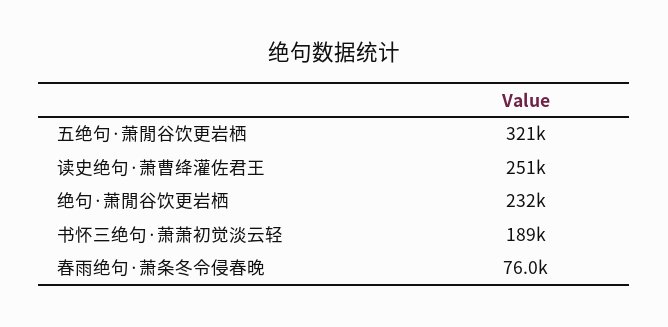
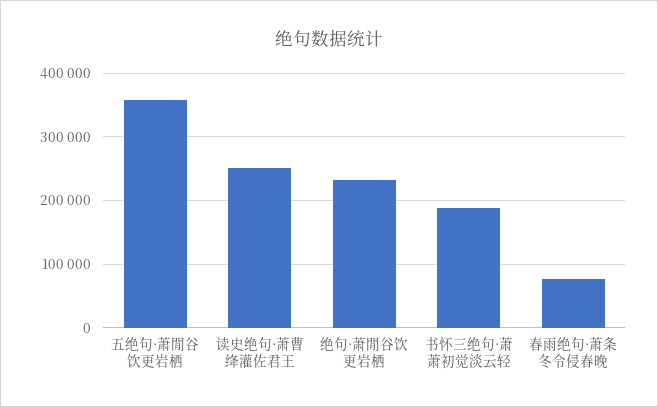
五绝句·萧閒谷饮更岩栖: 321000 -> 360000

